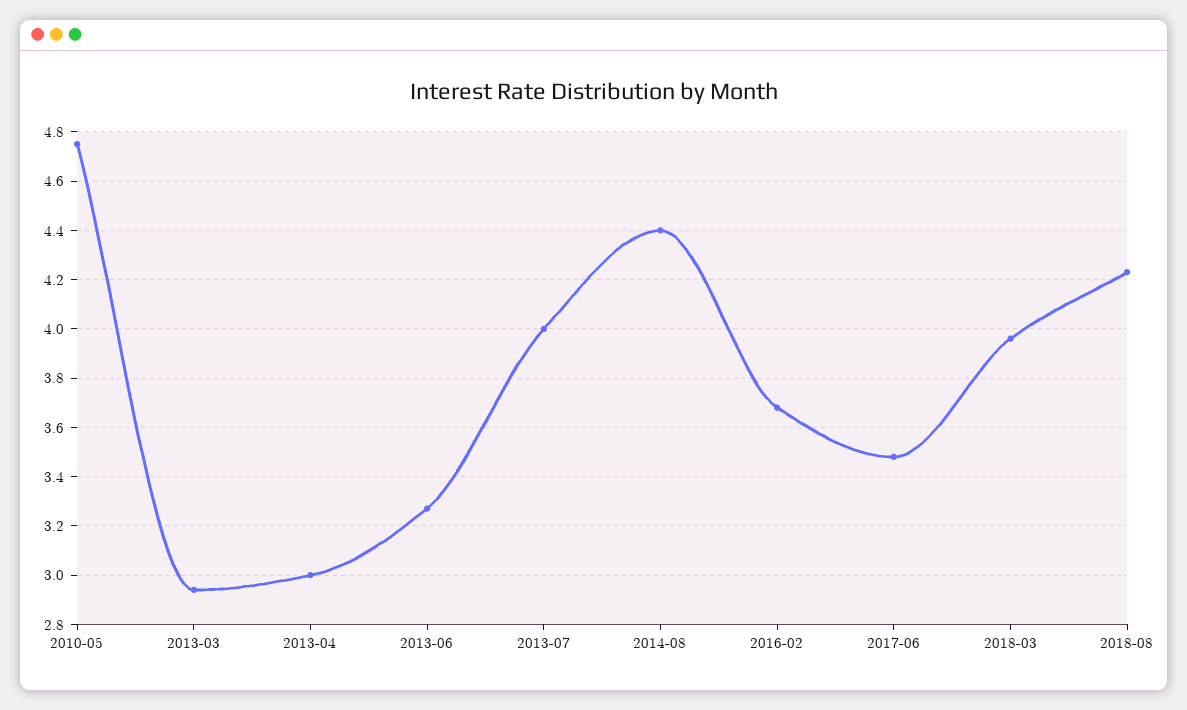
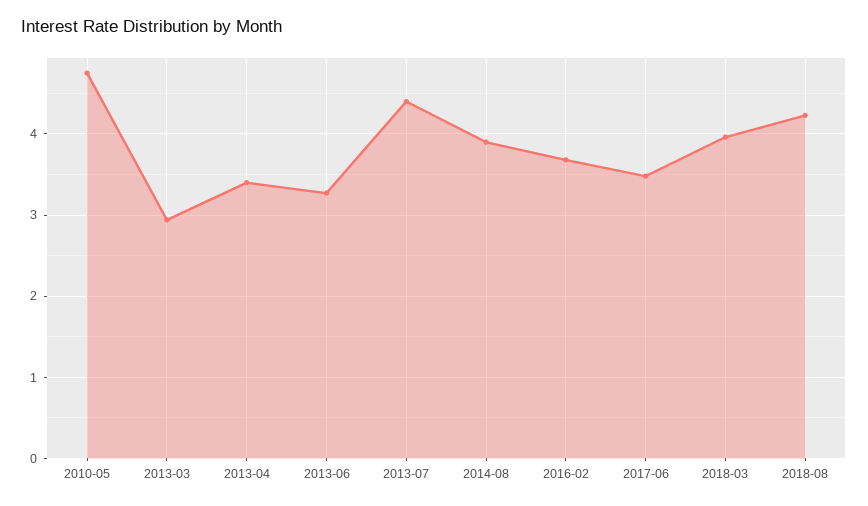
2013-04: 3 -> 3.4
2013-07: 4 -> 4.4
2014-08: 4.4 -> 3.9

